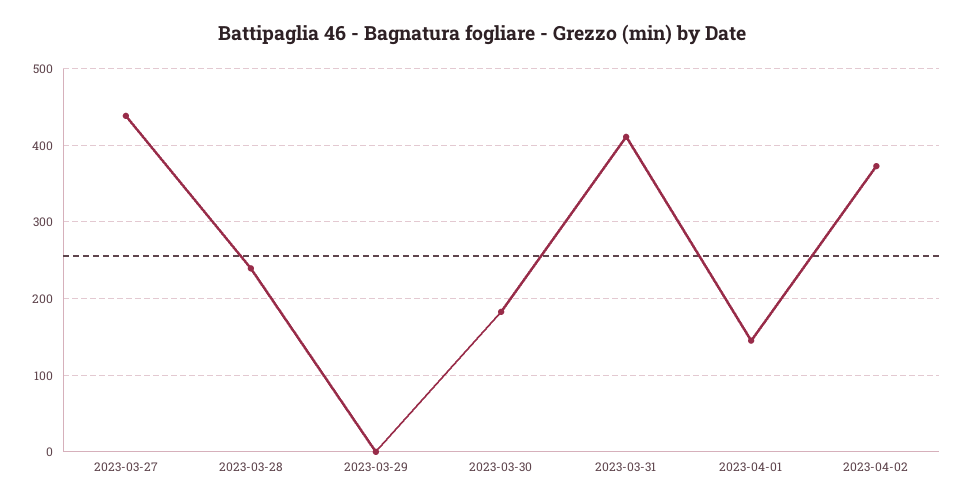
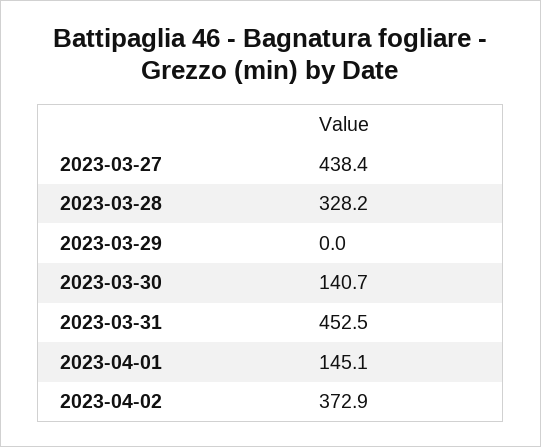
2023-03-28: 240 -> 328.2
2023-03-30: 180 -> 140.7
2023-03-31: 410 -> 452.5

